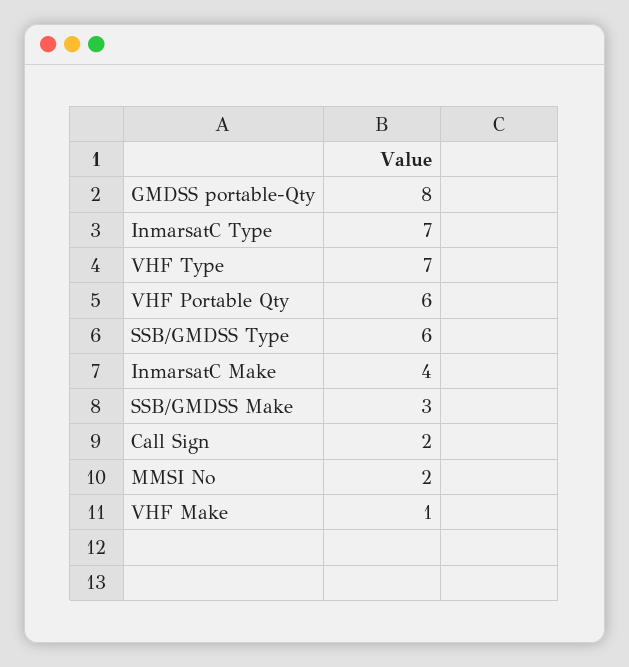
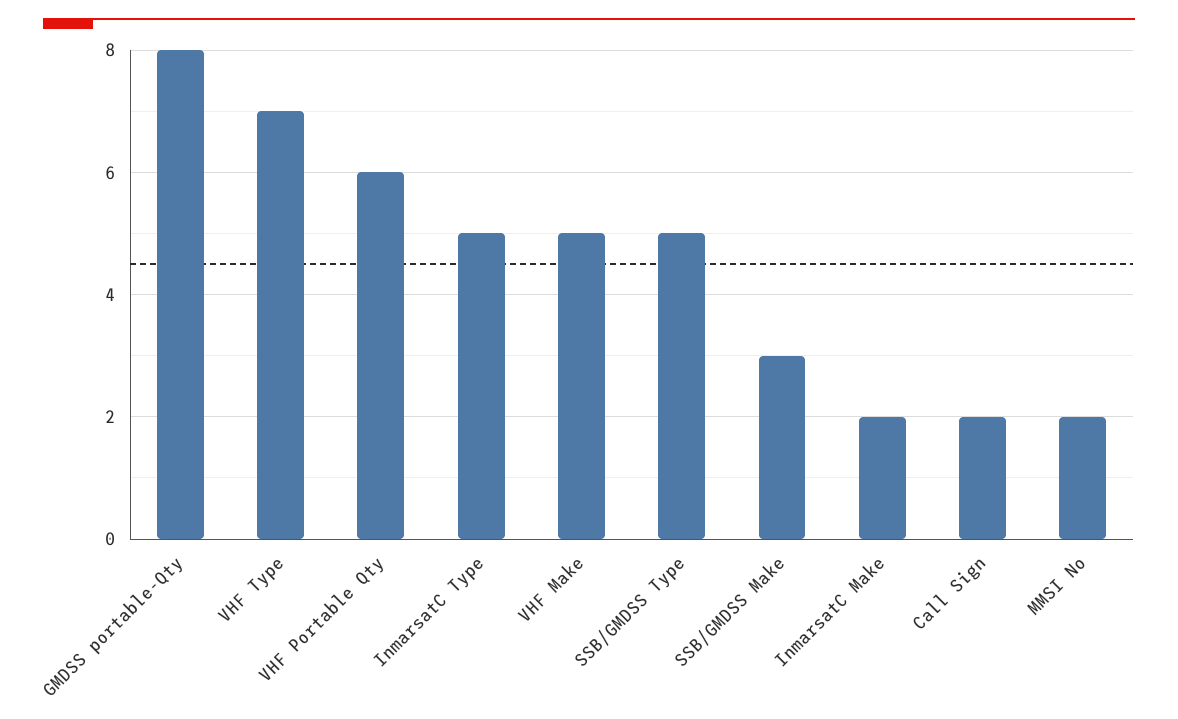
InmarsatC Type: 7 -> 5
SSB/GMDSS Type: 6 -> 5
InmarsatC Make: 4 -> 2
VHF Make: 1 -> 5

